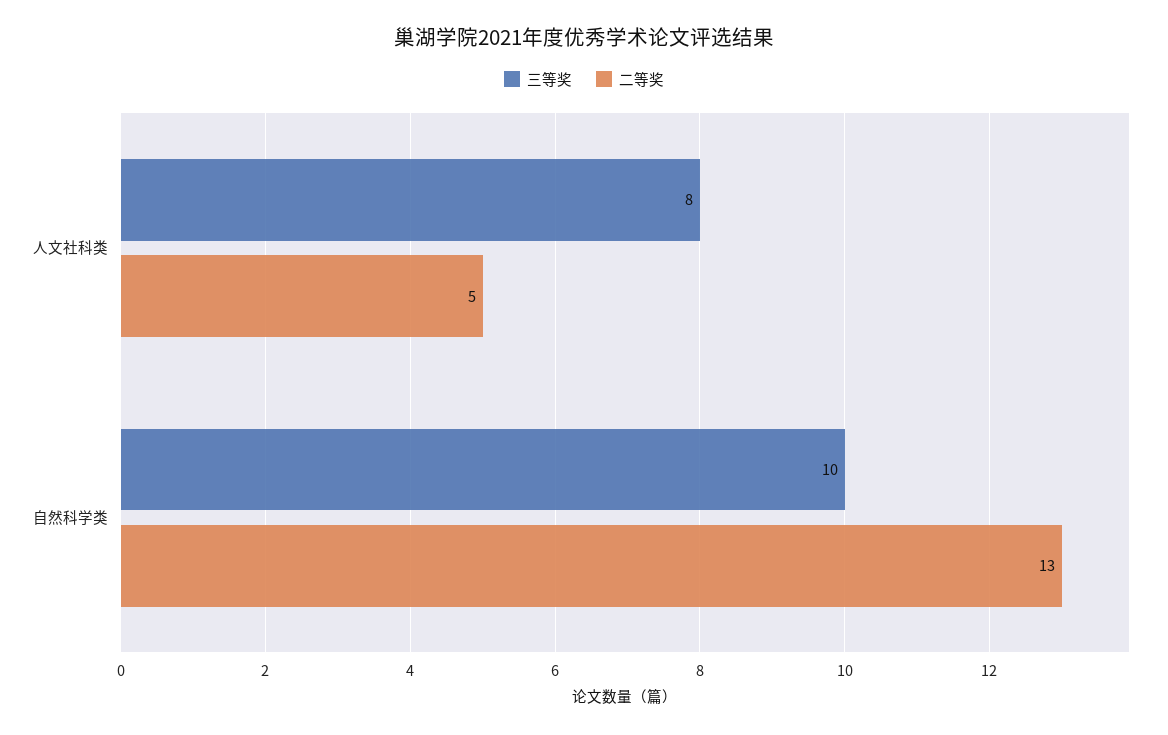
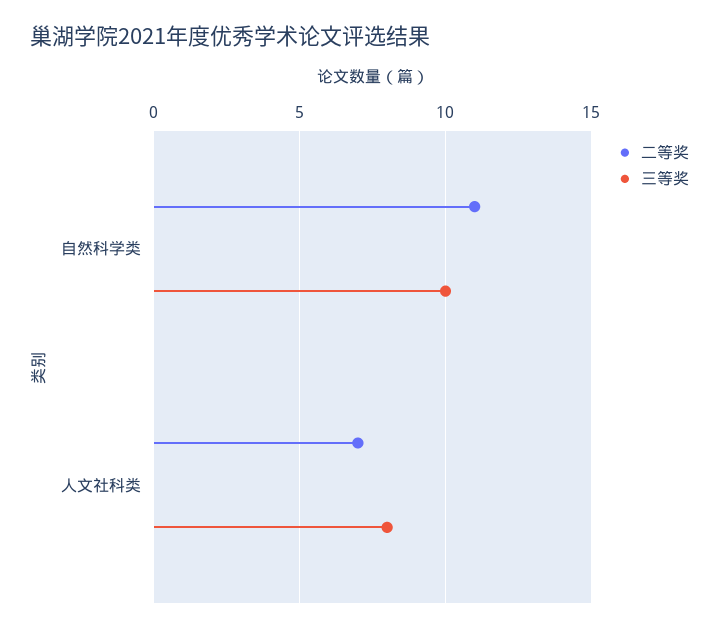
二等奖, 人文社科类: 5 -> 7
二等奖, 自然科学类: 13 -> 11

